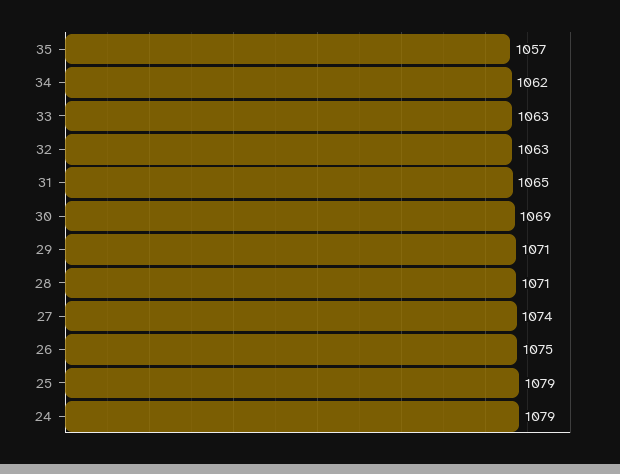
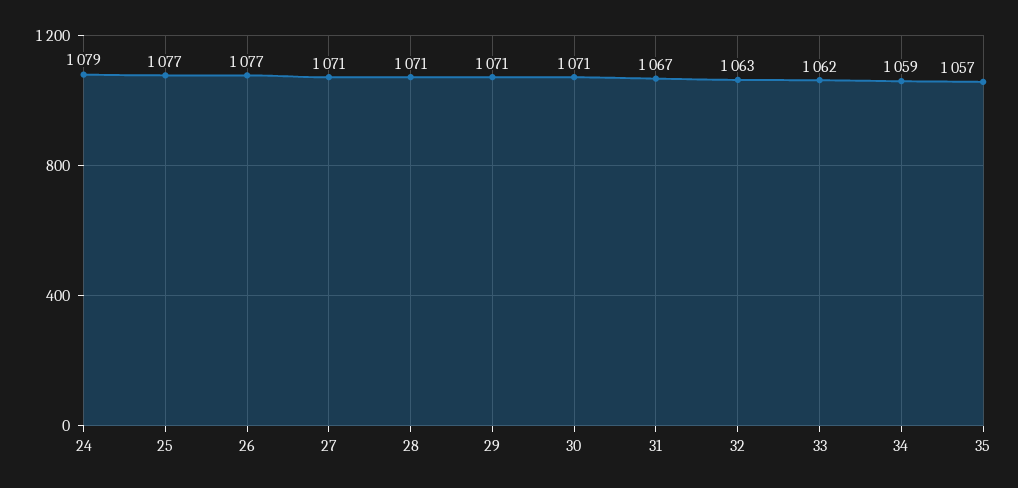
34: 1062 -> 1059
33: 1063 -> 1062
31: 1065 -> 1067
30: 1069 -> 1071
27: 1074 -> 1071
26: 1075 -> 1077
25: 1079 -> 1077

